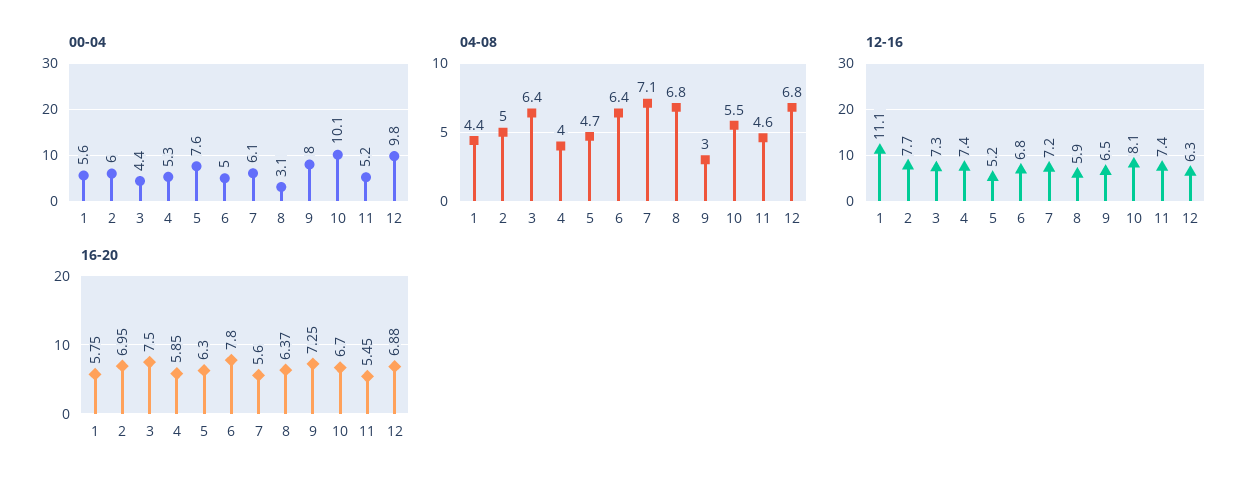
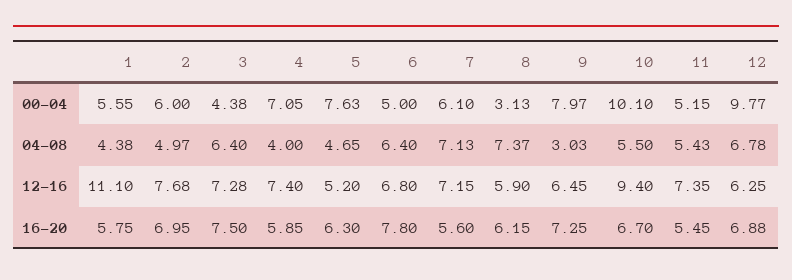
00-04, 4: 5.3 -> 7.05
04-08, 8: 6.8 -> 7.37
04-08, 11: 4.6 -> 5.43
12-16, 10: 8.1 -> 9.4
16-20, 8: 6.37 -> 6.15

